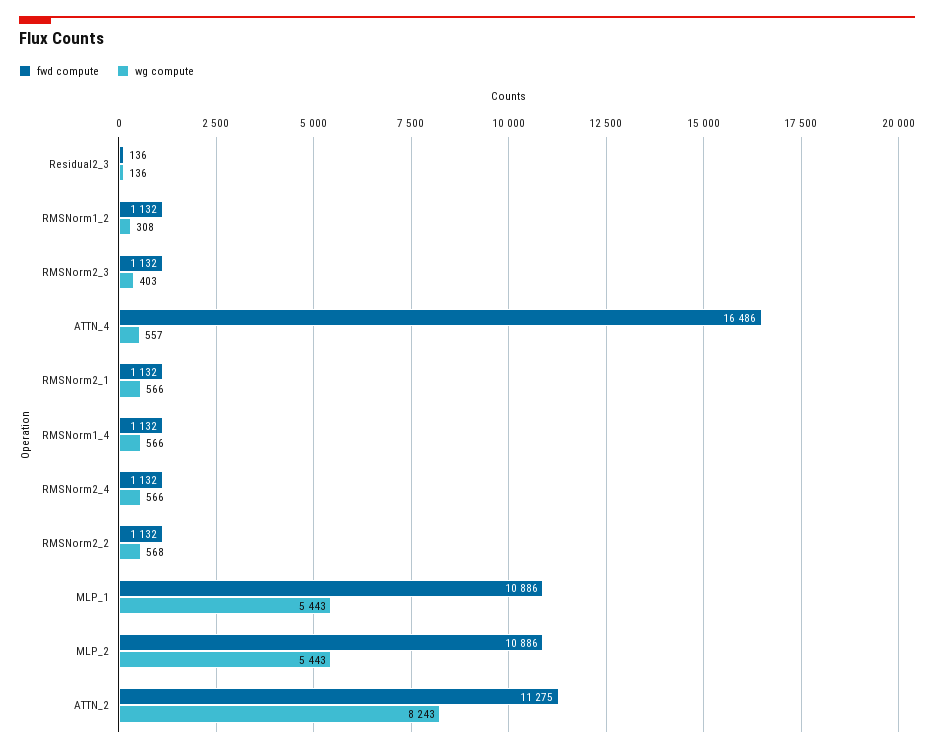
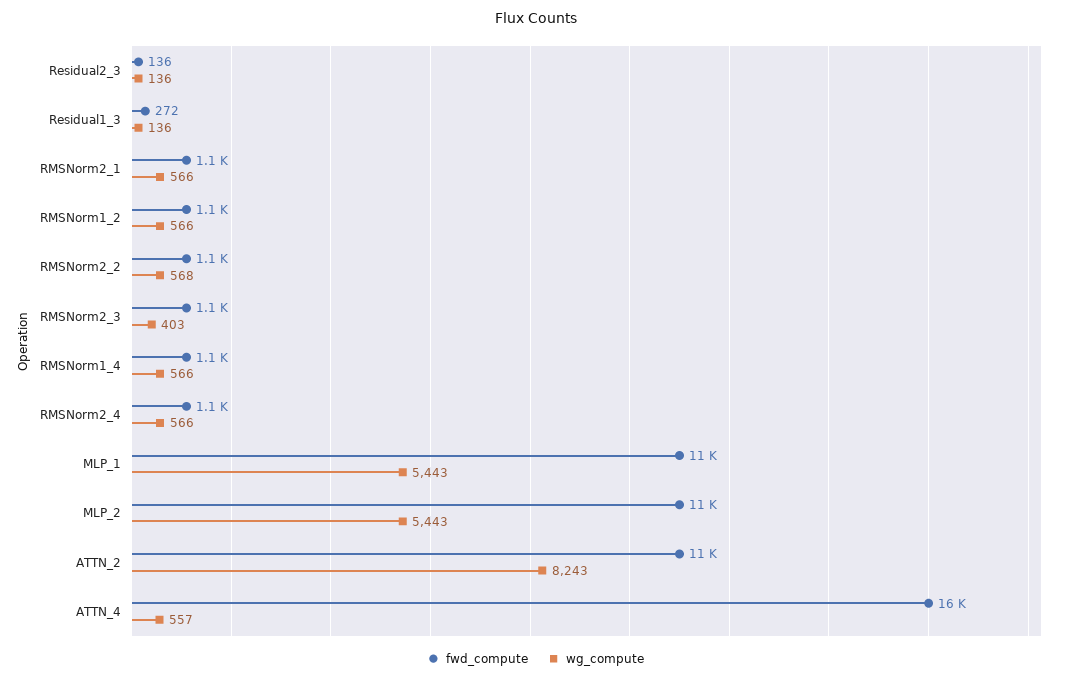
wg compute, RMSNorm1_2: 308 -> 566
fwd compute, Residual1_3: none -> 272
wg compute, Residual1_3: none -> 136

